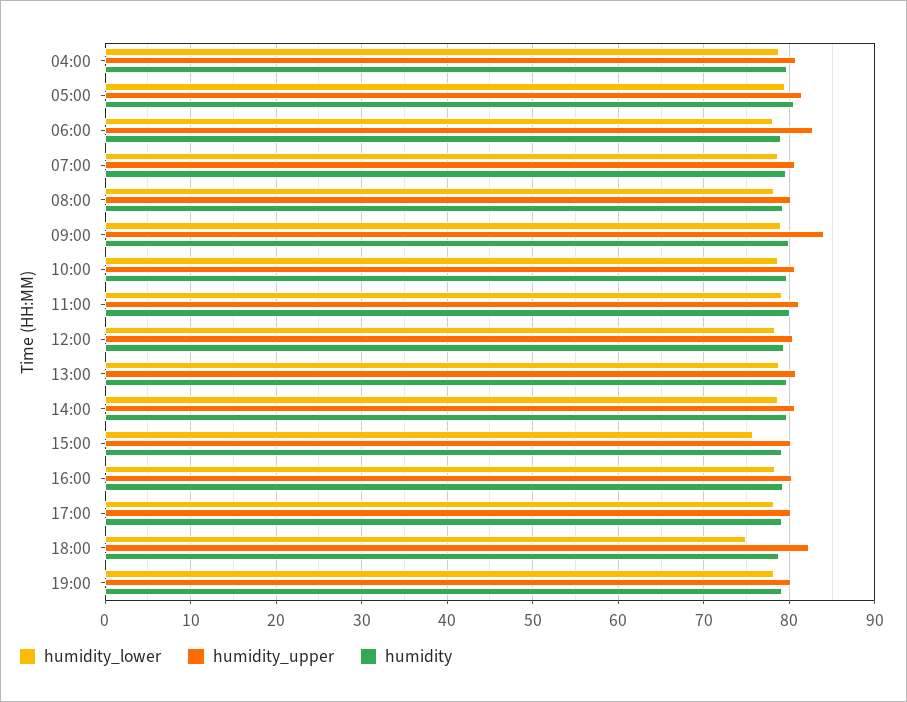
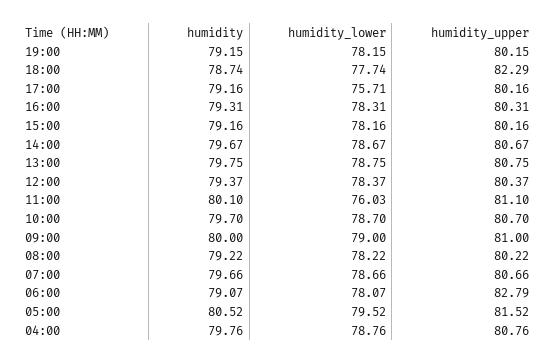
humidity_upper, 09:00: 84 -> 81
humidity_lower, 11:00: 79 -> 76.03
humidity_lower, 15:00: 76 -> 78.16
humidity_lower, 17:00: 78 -> 75.71
humidity_lower, 18:00: 75 -> 77.74

